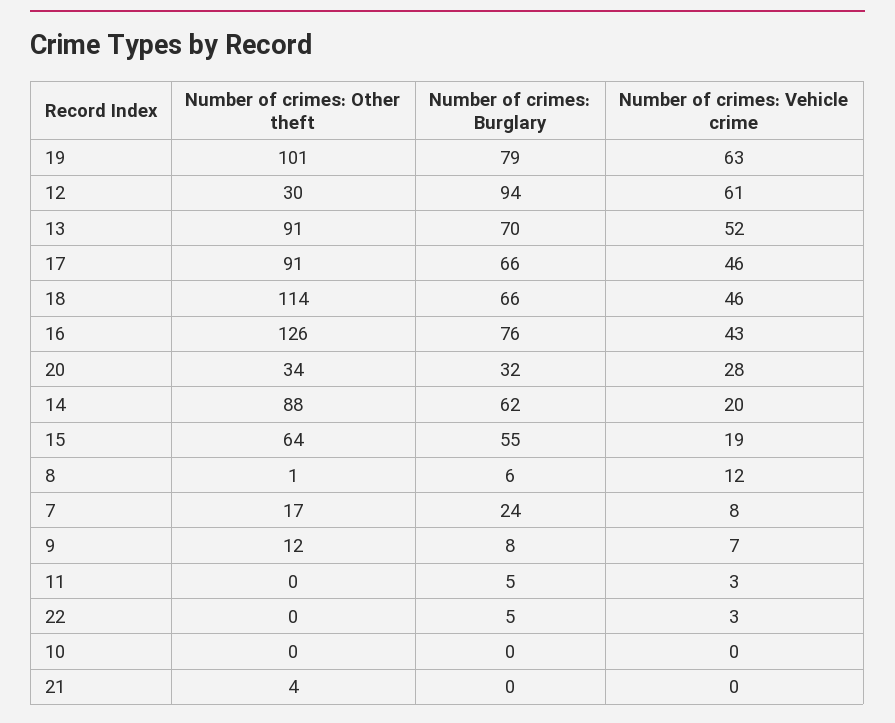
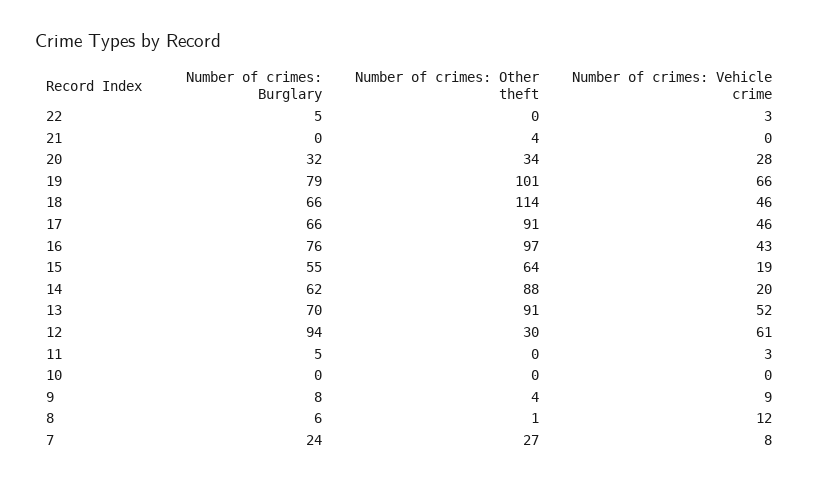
Number of crimes: Vehicle crime, 19: 63 -> 66
Number of crimes: Other theft, 16: 126 -> 97
Number of crimes: Other theft, 7: 17 -> 27
Number of crimes: Other theft, 9: 12 -> 4
Number of crimes: Vehicle crime, 9: 7 -> 9

